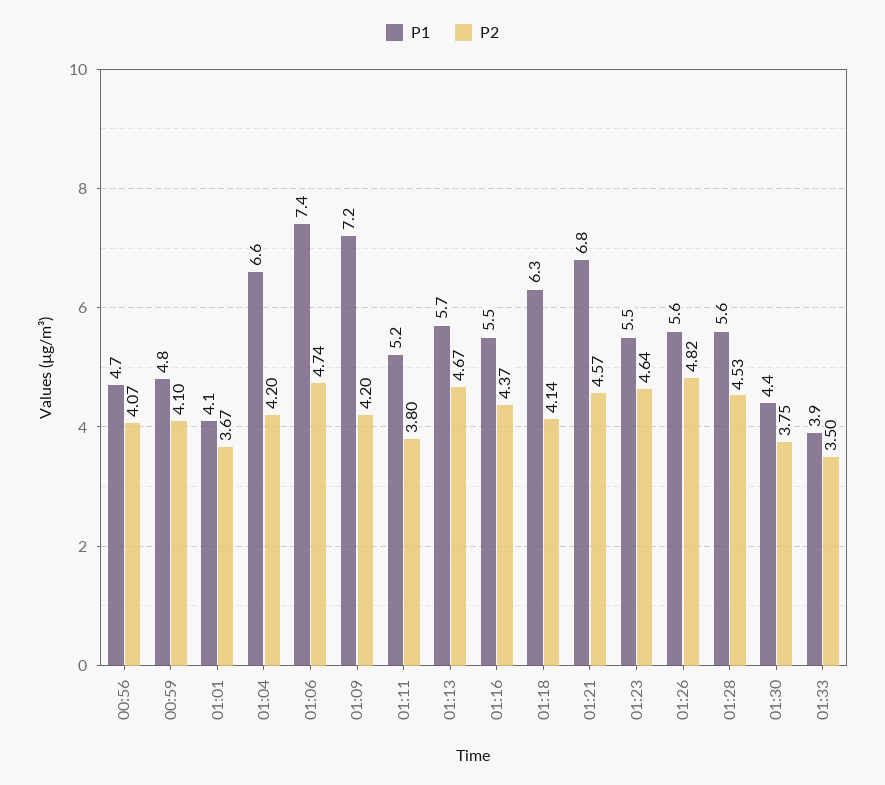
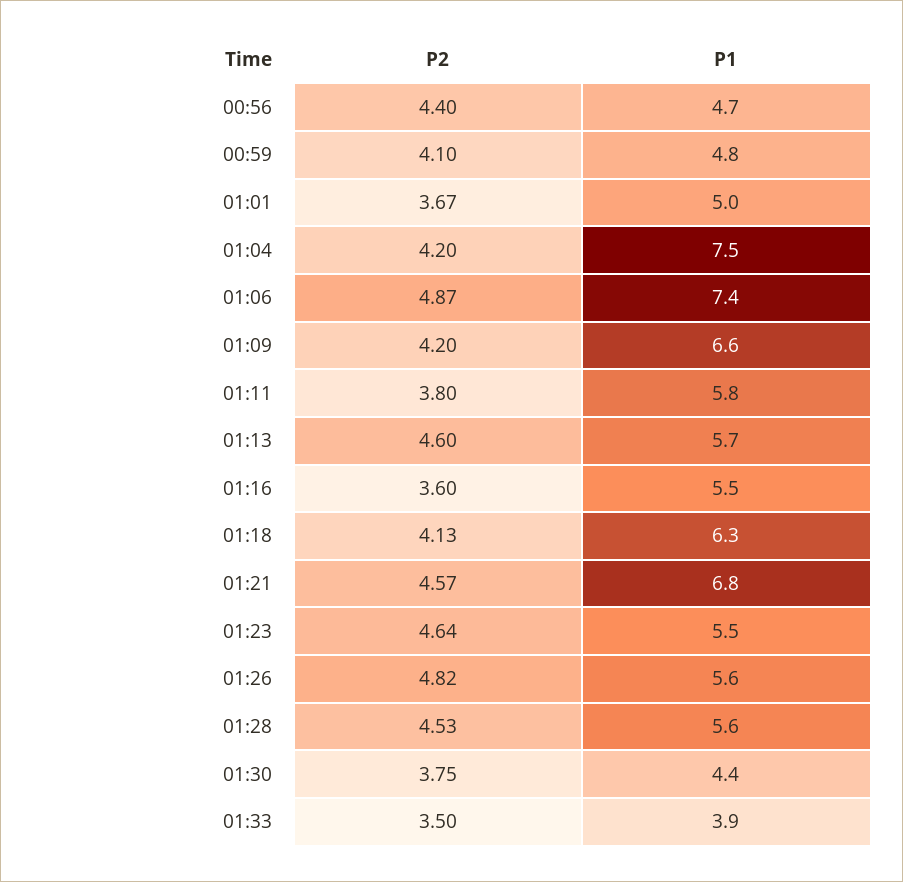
P2, 00:56: 4.07 -> 4.4
P1, 01:01: 4.1 -> 5
P1, 01:04: 6.6 -> 7.5
P2, 01:06: 4.74 -> 4.87
P1, 01:09: 7.2 -> 6.6
P1, 01:11: 5.2 -> 5.8
P2, 01:13: 4.67 -> 4.6
P2, 01:16: 4.37 -> 3.6
P2, 01:18: 4.14 -> 4.13

